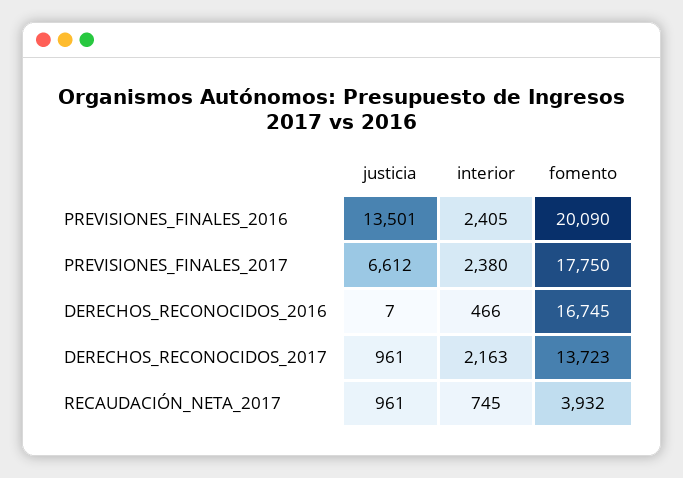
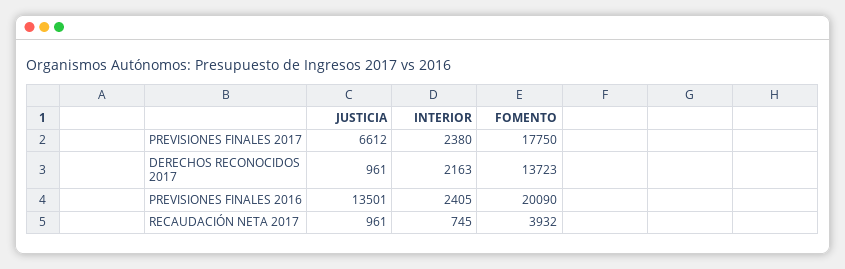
justicia, DERECHOS_RECONOCIDOS_2016: 7 -> none
interior, DERECHOS_RECONOCIDOS_2016: 466 -> none
fomento, DERECHOS_RECONOCIDOS_2016: 16745 -> none

